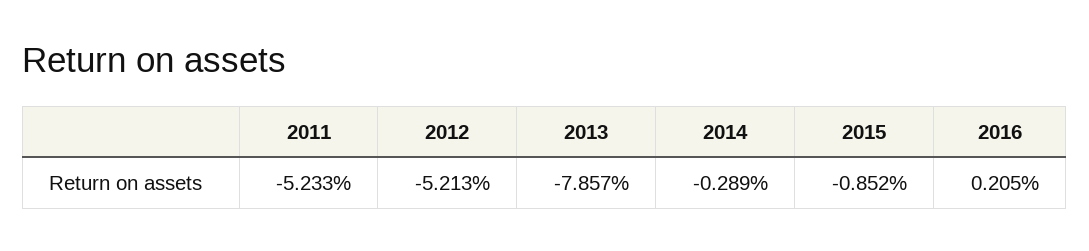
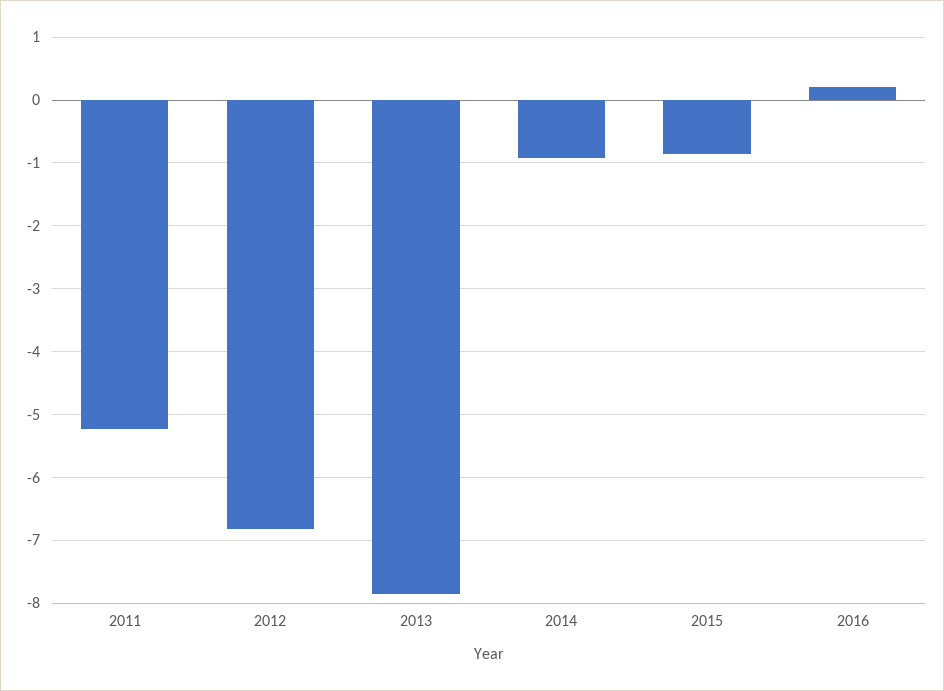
2012: -5.213 -> -6.8
2014: -0.289 -> -0.9

